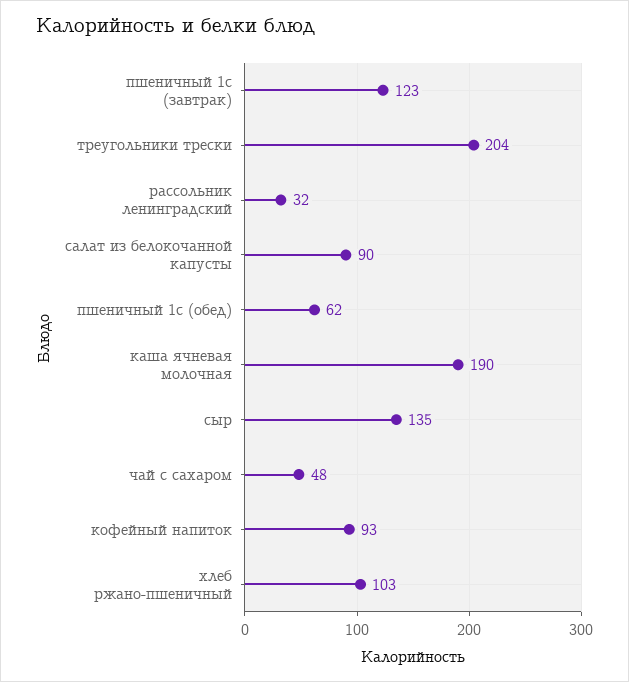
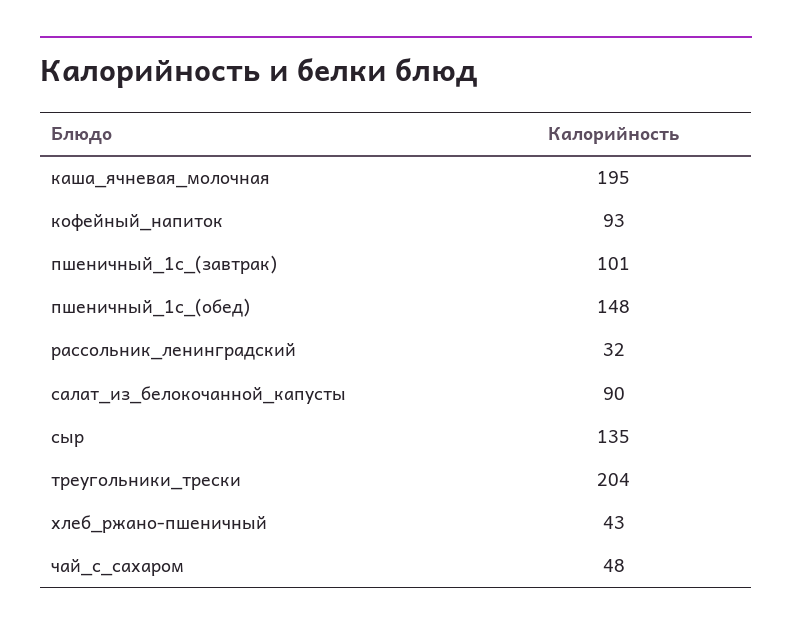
пшеничный 1с (завтрак): 123 -> 101
пшеничный 1с (обед): 62 -> 148
каша ячневая молочная: 190 -> 195
хлеб ржано-пшеничный: 103 -> 43

